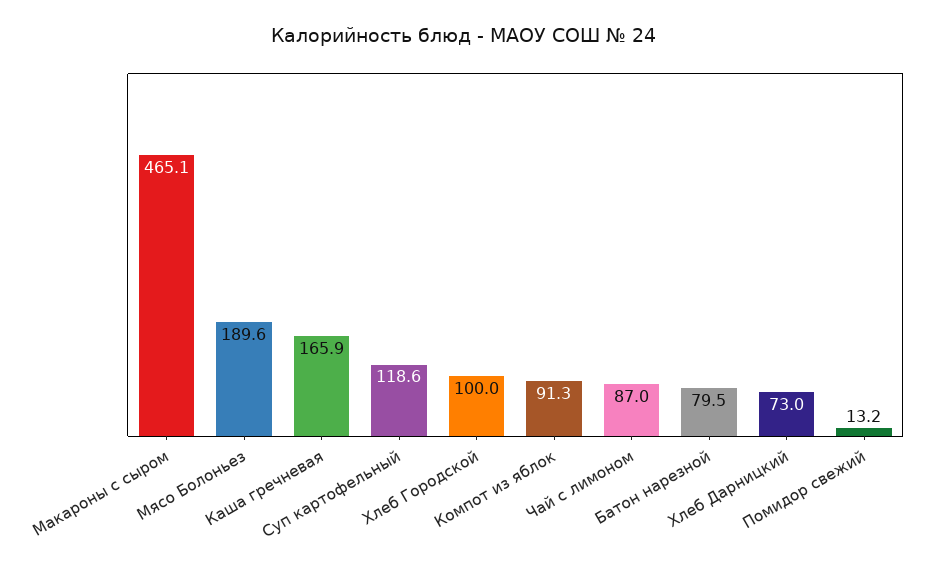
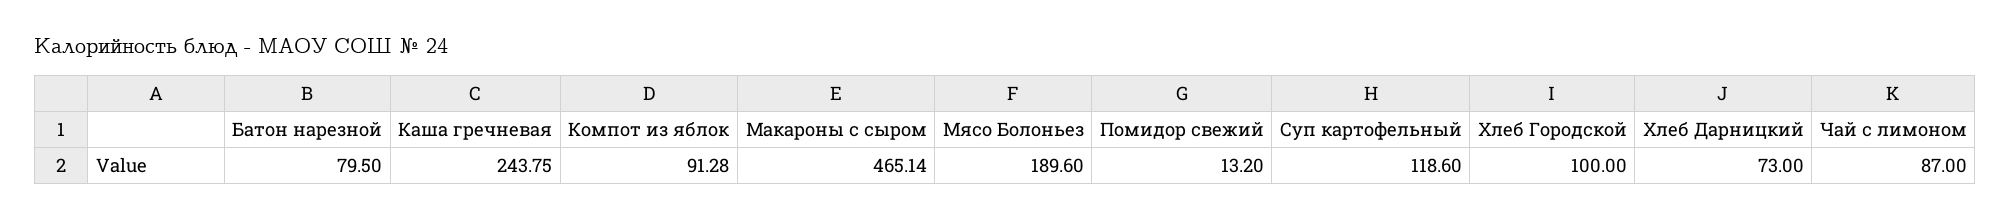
Каша гречневая: 165.9 -> 243.75

